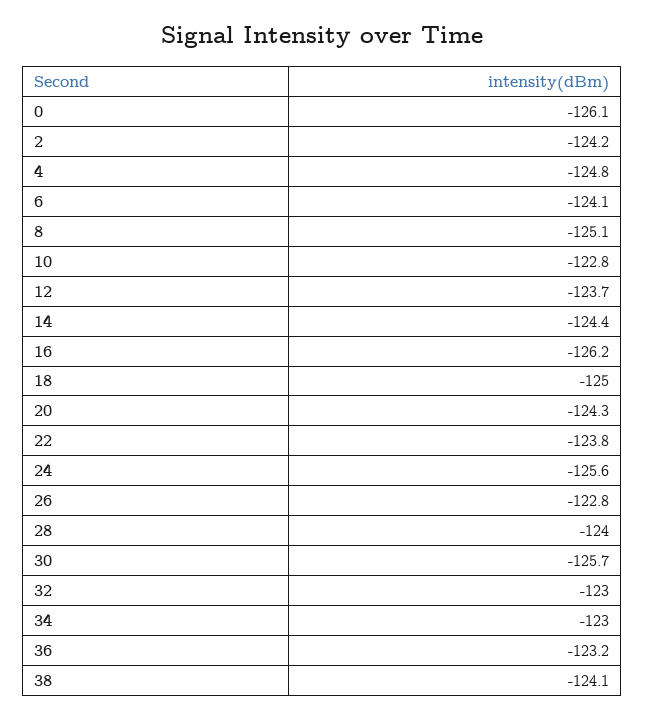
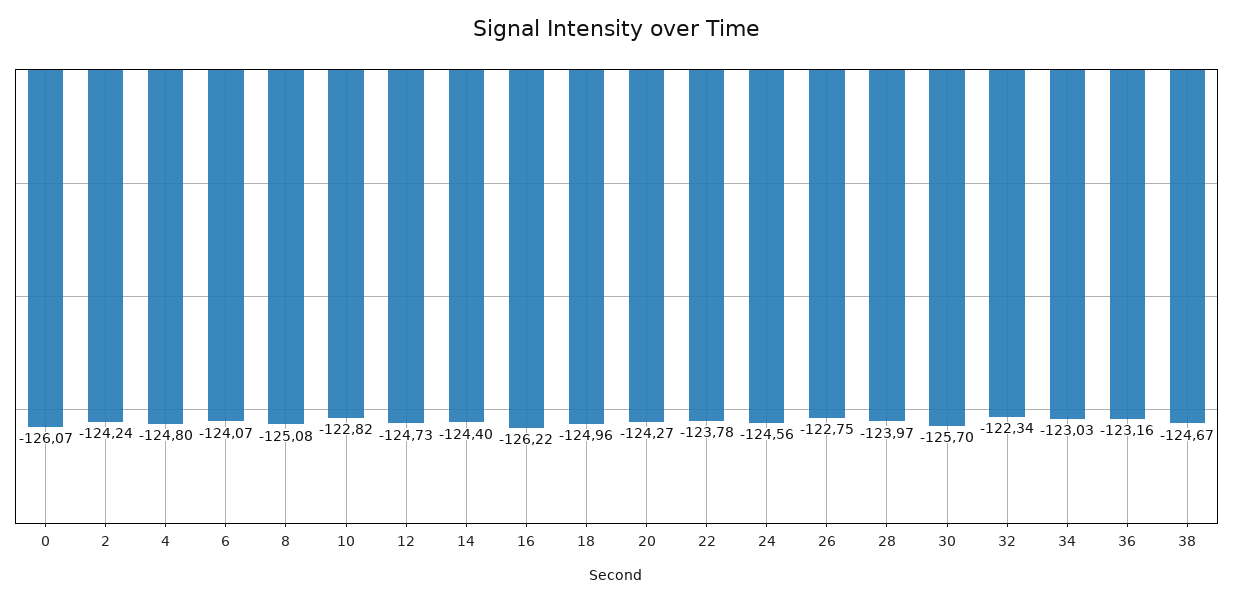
12: -123.7 -> -124.73
24: -125.6 -> -124.56
32: -123 -> -122.34
38: -124.1 -> -124.67

